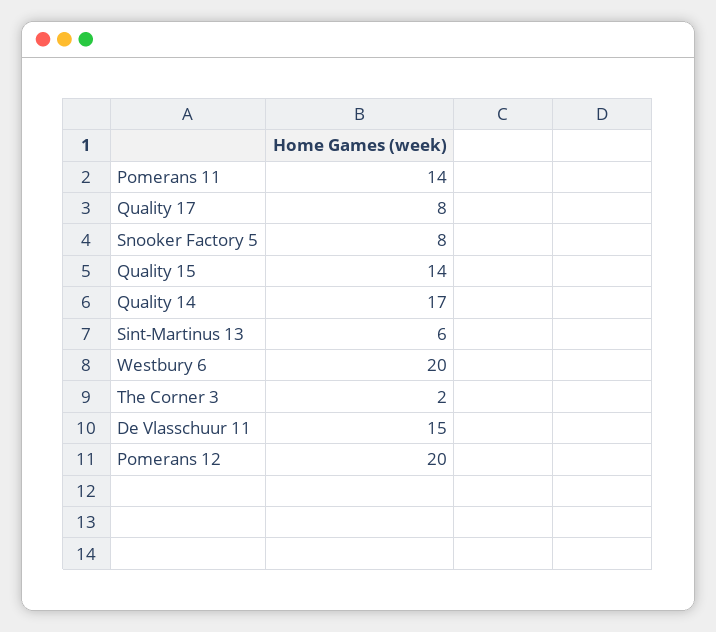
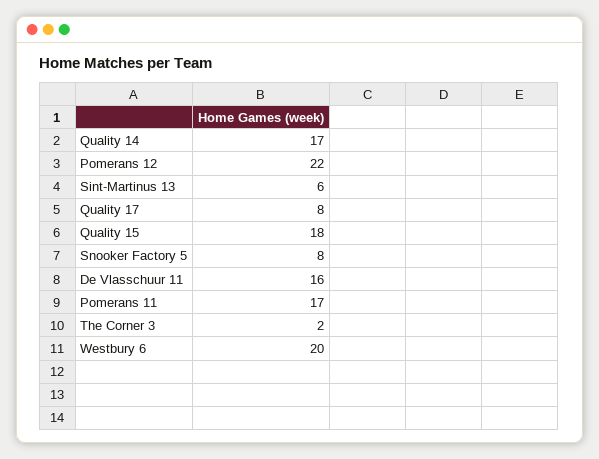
Pomerans 11: 14 -> 17
Quality 15: 14 -> 18
De Vlasschuur 11: 15 -> 16
Pomerans 12: 20 -> 22

